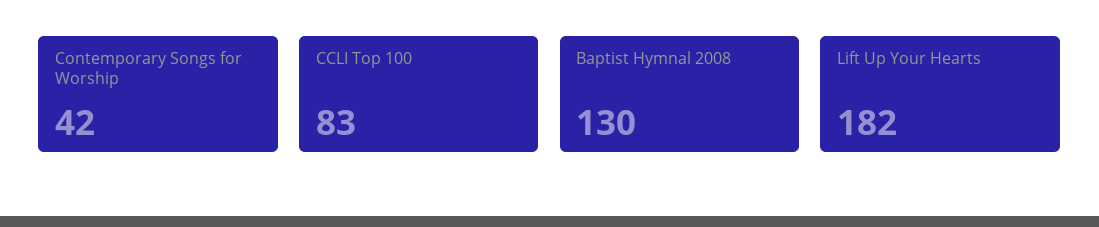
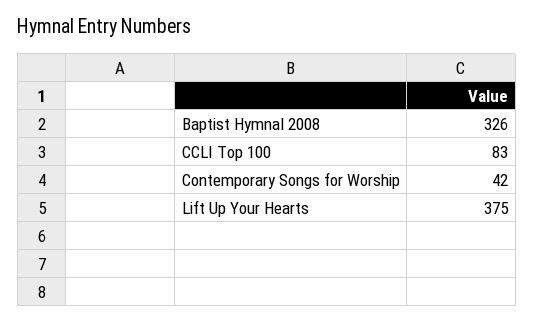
Baptist Hymnal 2008: 130 -> 326
Lift Up Your Hearts: 182 -> 375

